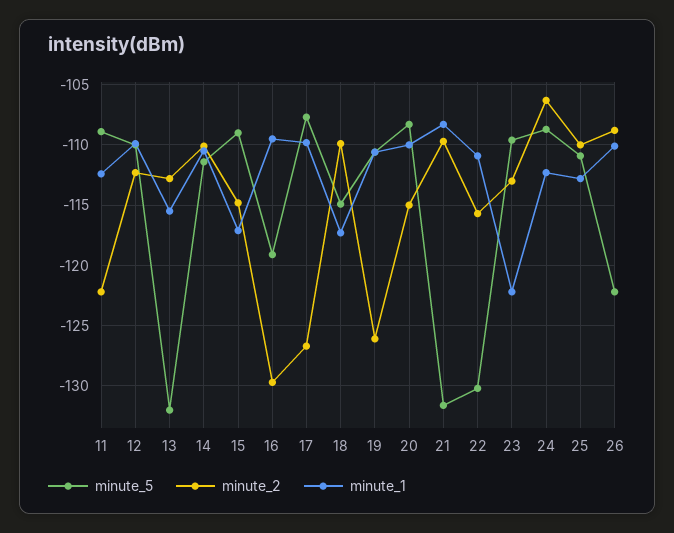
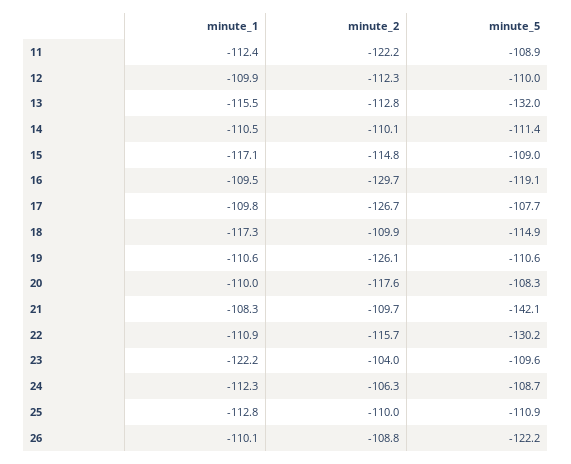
minute_2, 20: -115 -> -117.6
minute_5, 21: -131.5 -> -142.1
minute_2, 23: -113 -> -104

